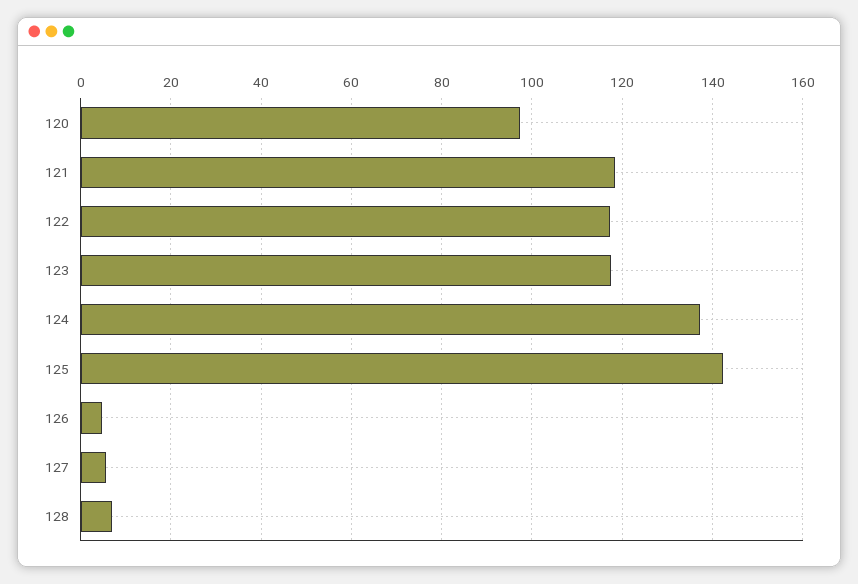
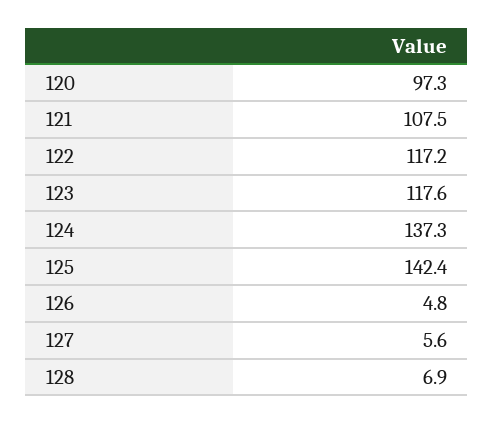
121: 118 -> 107.5

